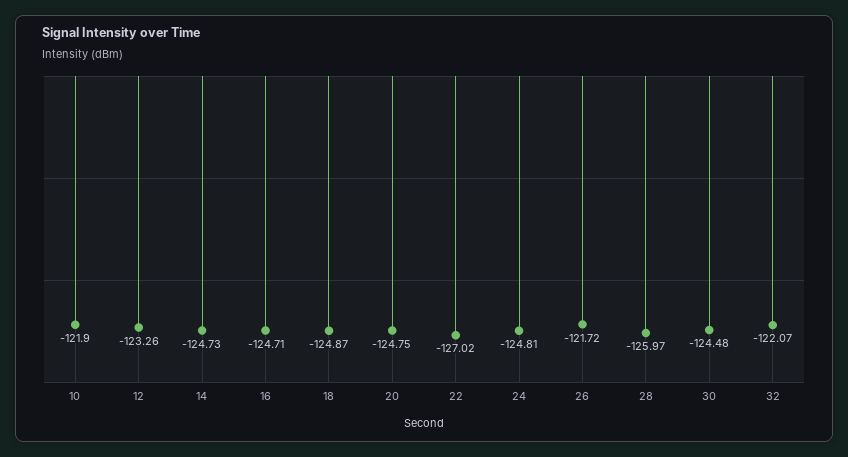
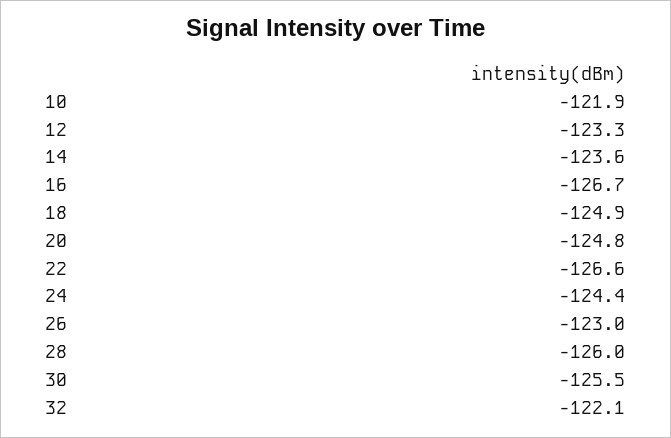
14: -124.73 -> -123.6
16: -124.71 -> -126.7
22: -127.02 -> -126.6
24: -124.81 -> -124.4
26: -121.72 -> -123
30: -124.48 -> -125.5

